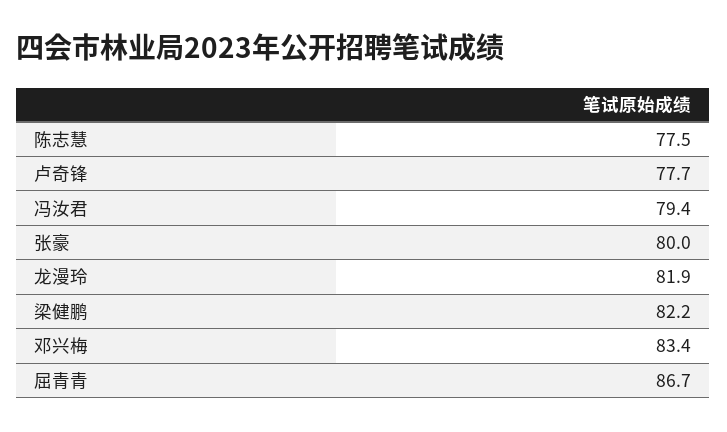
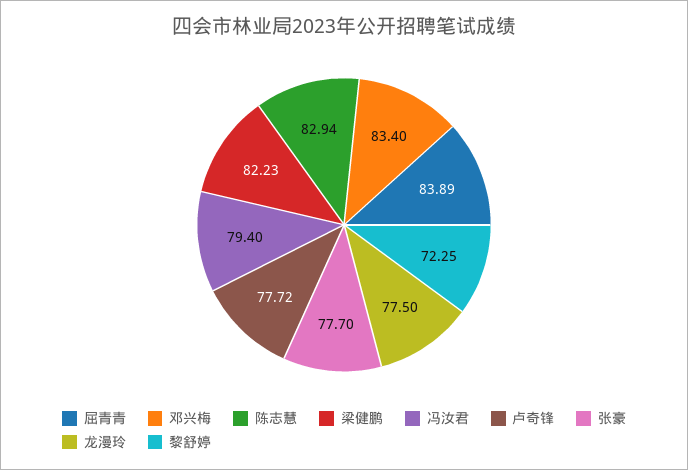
陈志慧: 77.5 -> 82.94
张豪: 80 -> 77.7
龙漫玲: 81.9 -> 77.5
屈青青: 86.7 -> 83.89
黎舒婷: none -> 72.25

